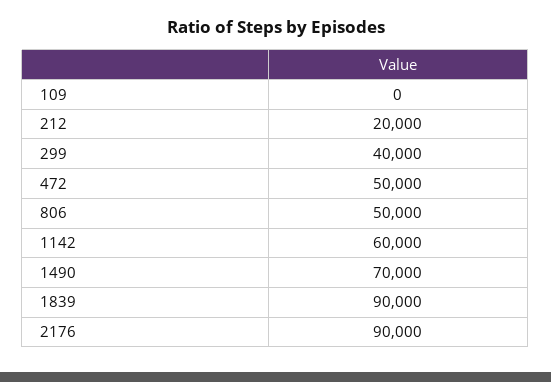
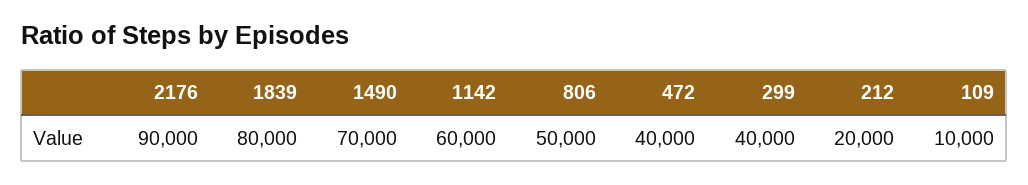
109: 0 -> 10000
472: 50000 -> 40000
1839: 90000 -> 80000

